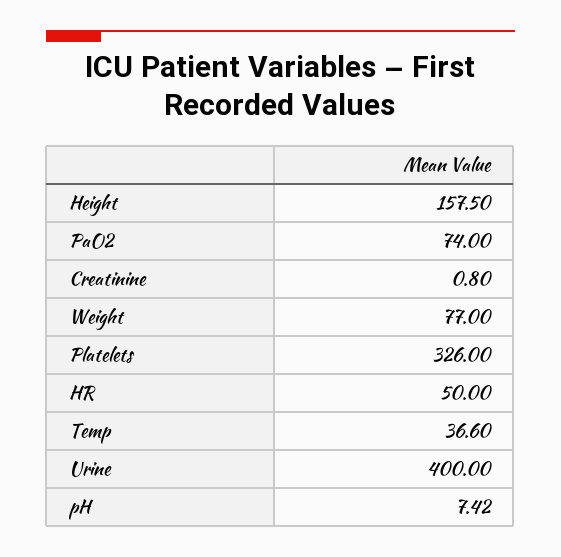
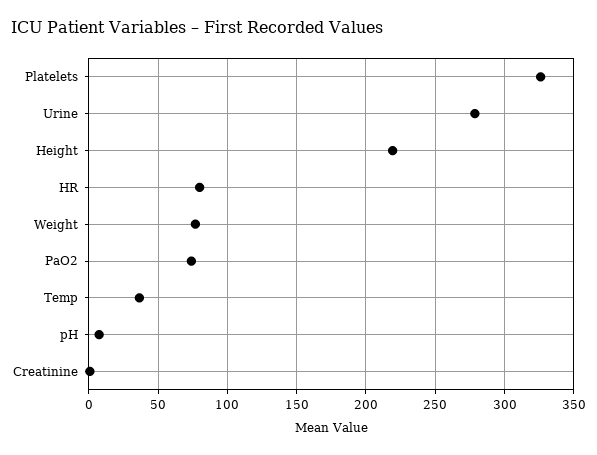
Height: 157.5 -> 220
HR: 50 -> 80
Urine: 400 -> 280

